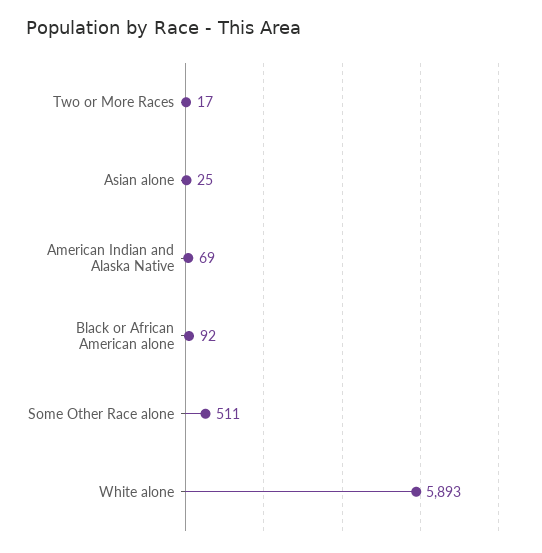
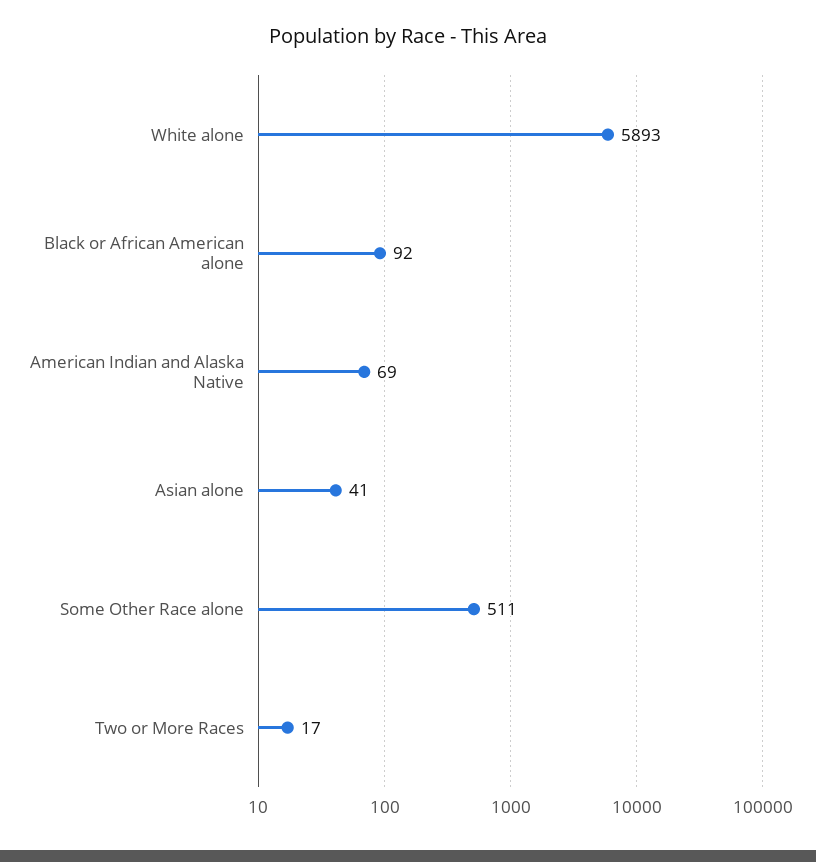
Asian alone: 25 -> 41

